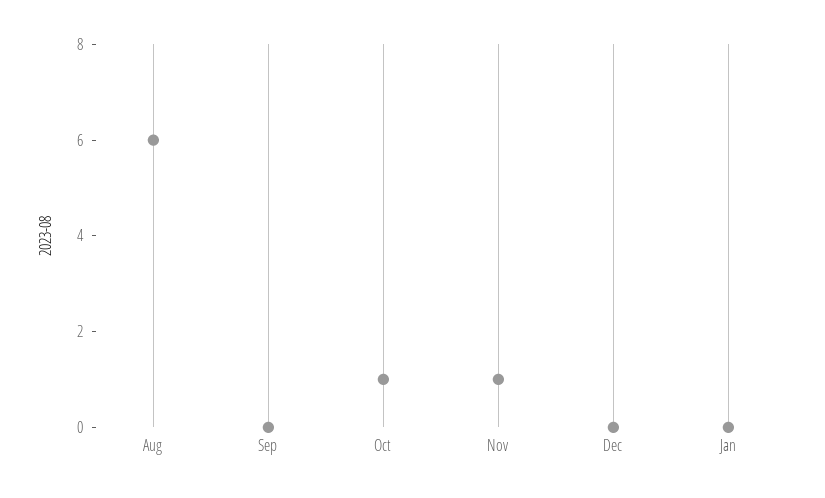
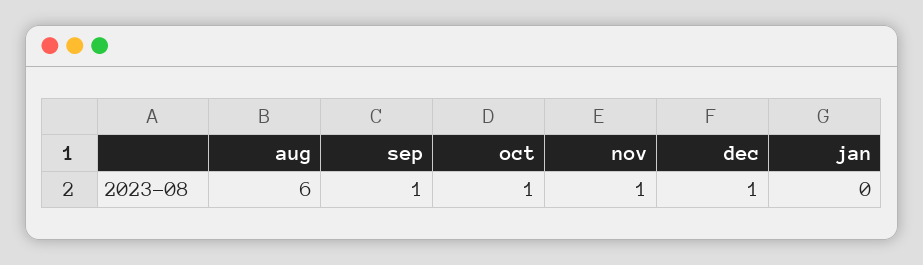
Sep: 0 -> 1
Dec: 0 -> 1

